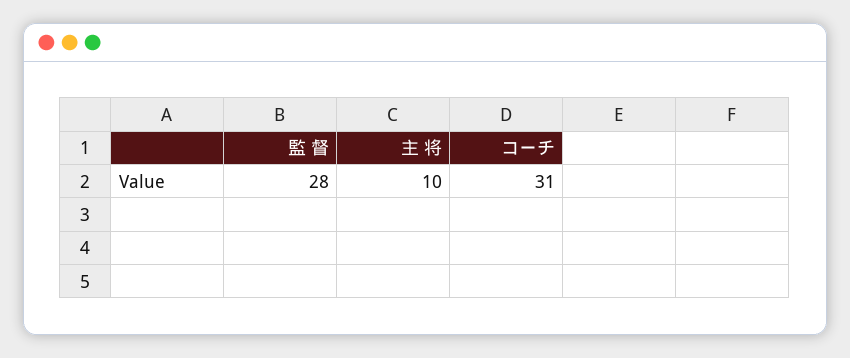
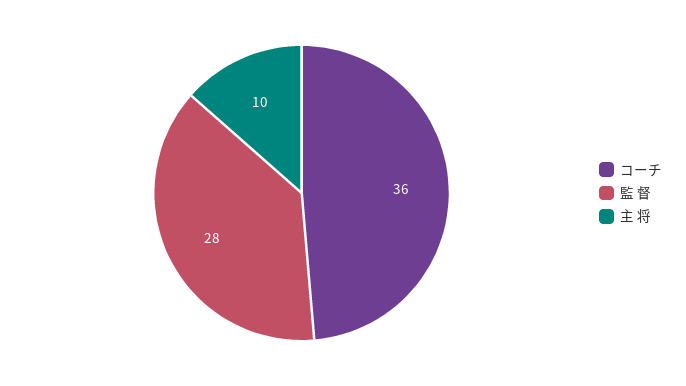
コーチ: 31 -> 36

